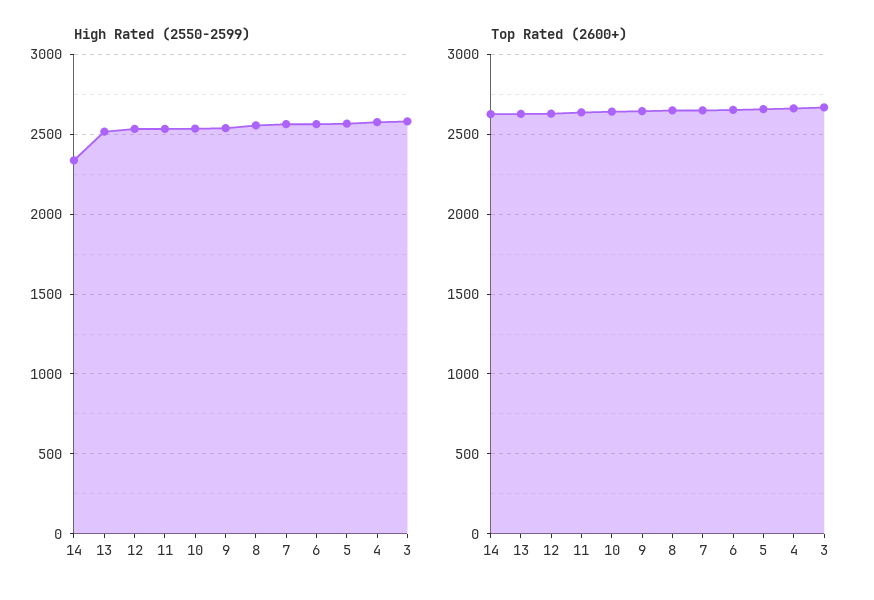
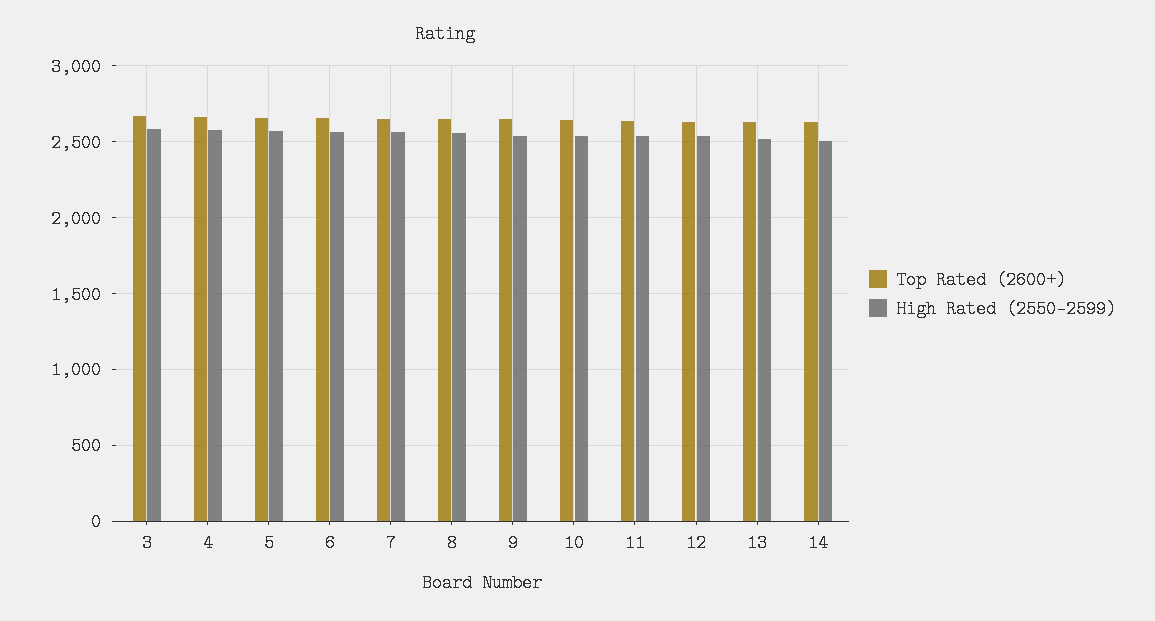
High Rated (2550-2599), 14: 2350 -> 2500

